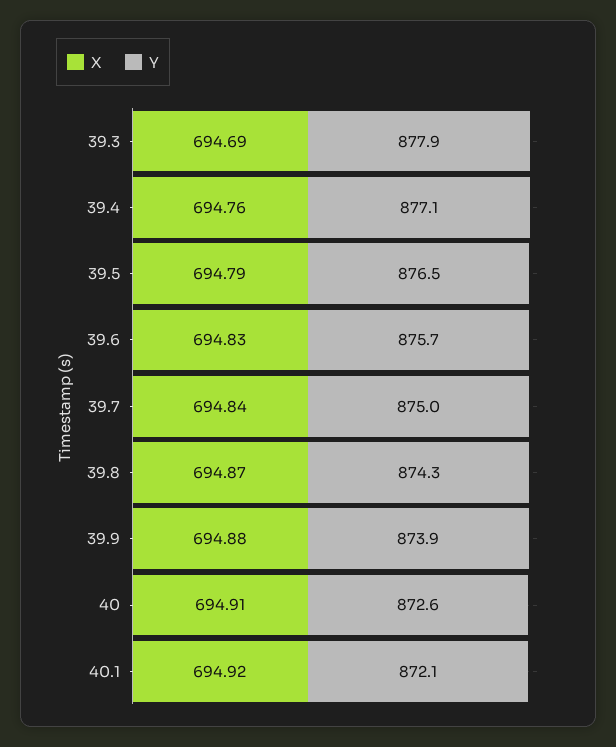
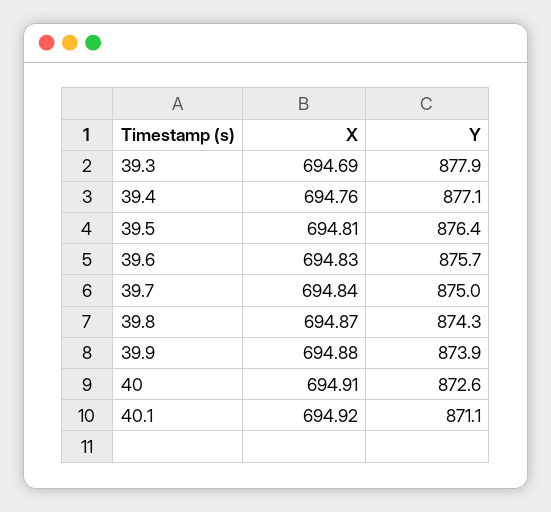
X, 39.5: 694.79 -> 694.81
Y, 39.5: 876.5 -> 876.4
Y, 40.1: 872.1 -> 871.1

